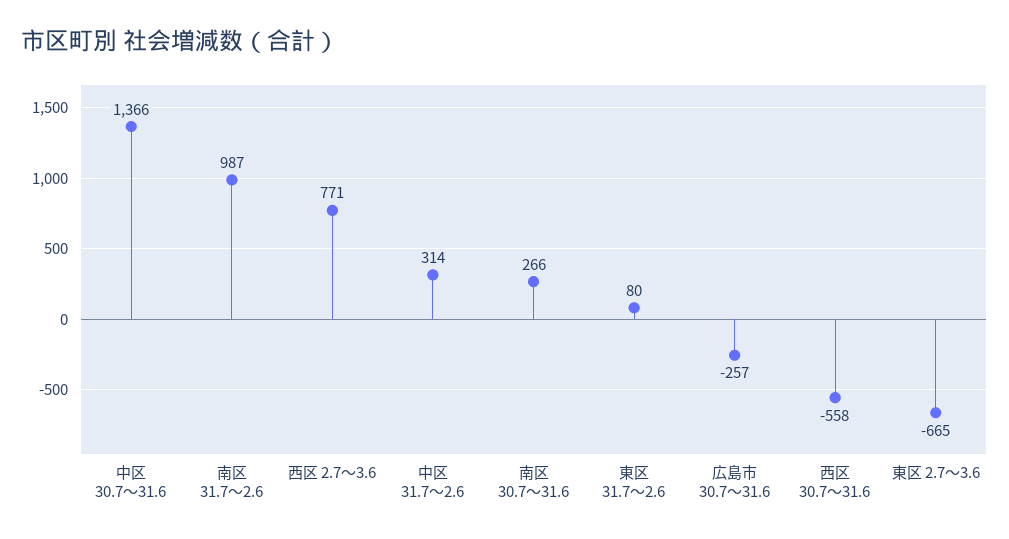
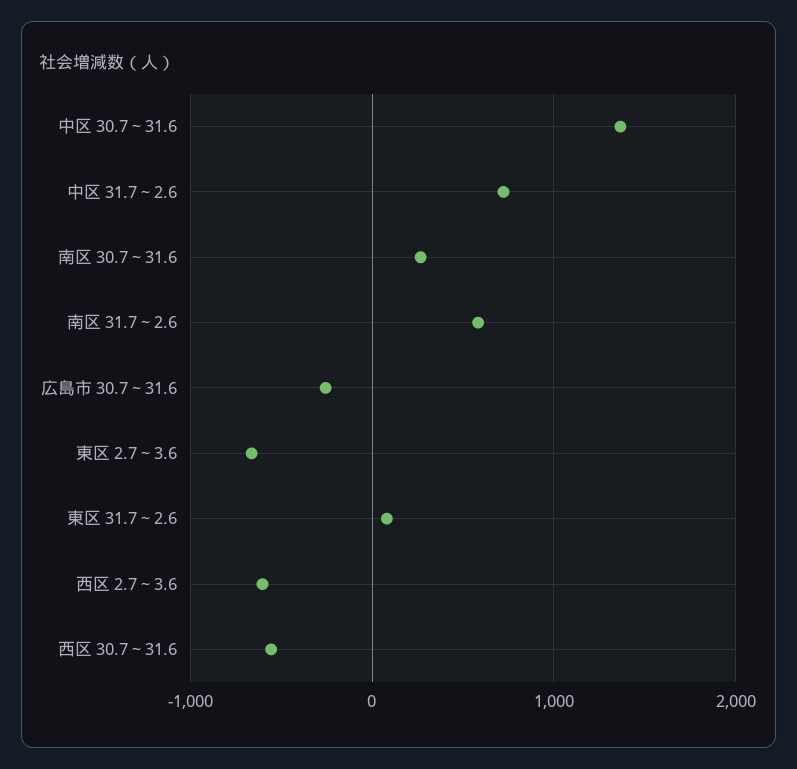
南区 31.7～2.6: 987 -> 600
西区 2.7～3.6: 771 -> -600
中区 31.7～2.6: 314 -> 700

